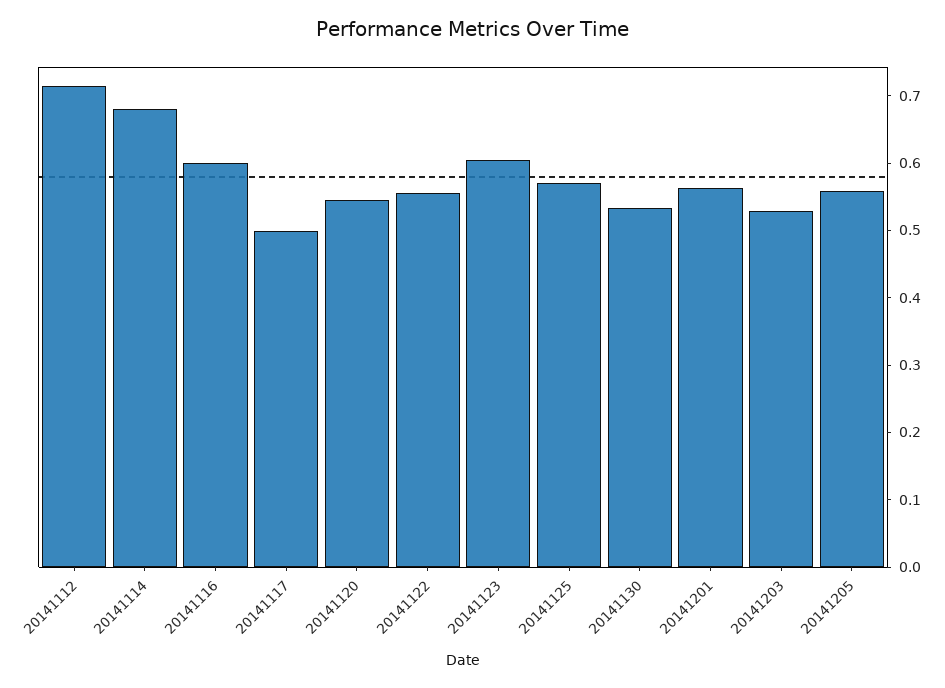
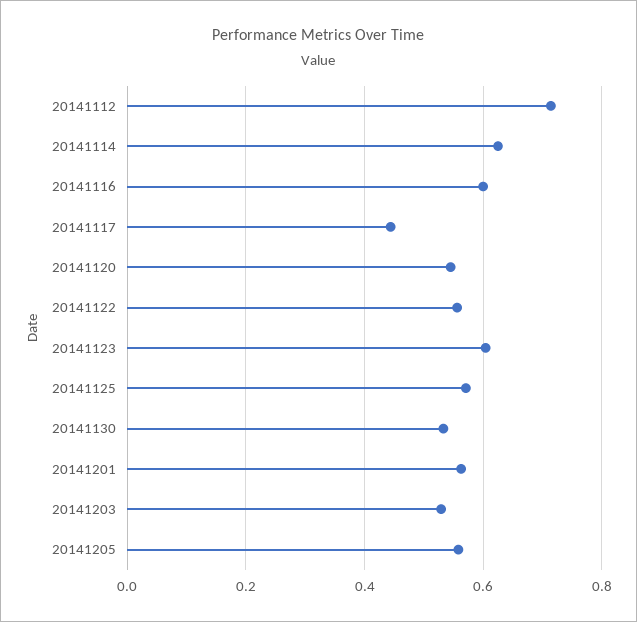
20141114: 0.68 -> 0.62
20141117: 0.5 -> 0.44

